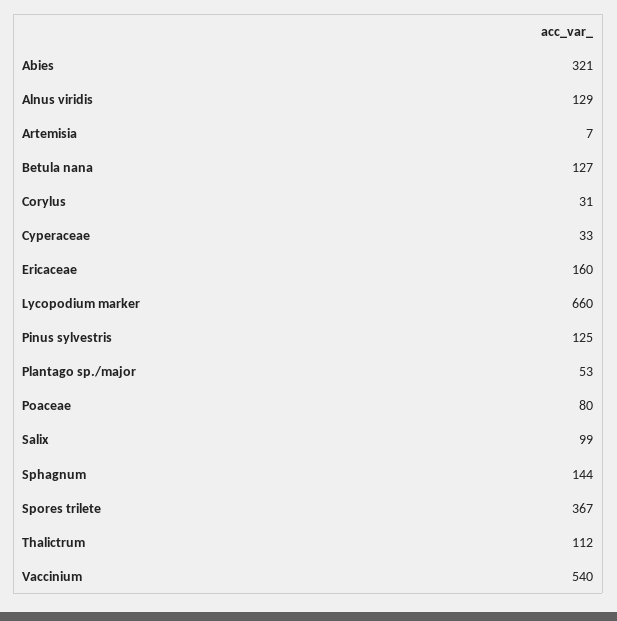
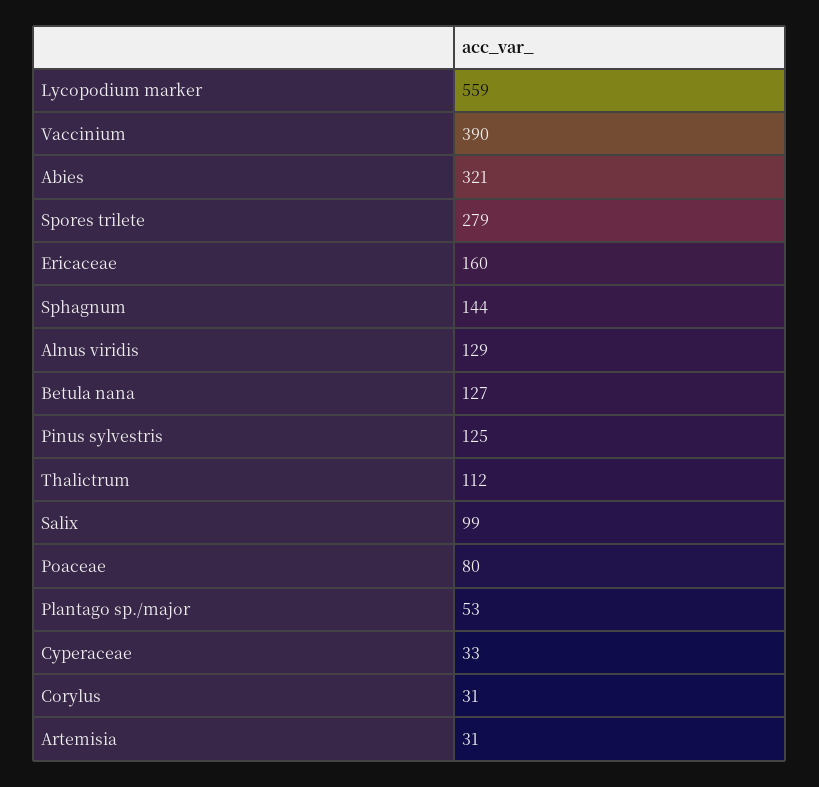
Artemisia: 7 -> 31
Lycopodium marker: 660 -> 559
Spores trilete: 367 -> 279
Vaccinium: 540 -> 390

